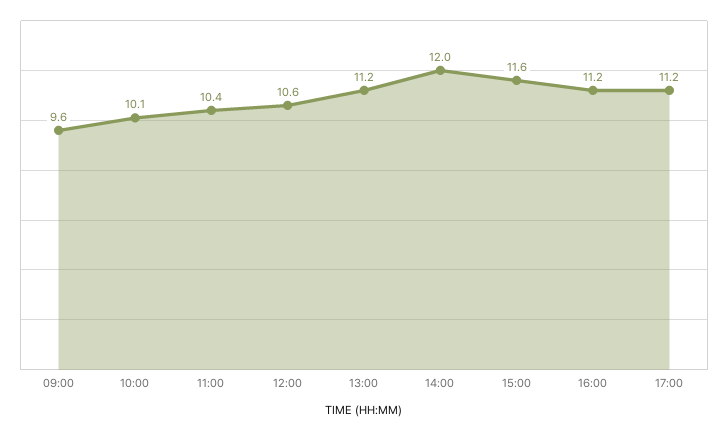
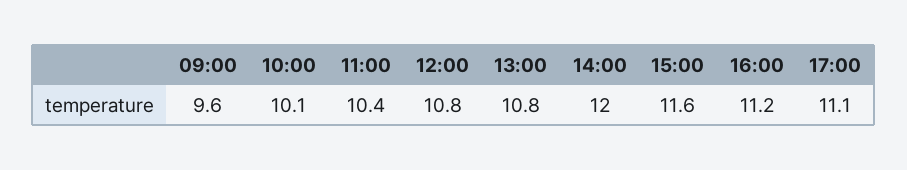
12:00: 10.6 -> 10.8
13:00: 11.2 -> 10.8
17:00: 11.2 -> 11.1

